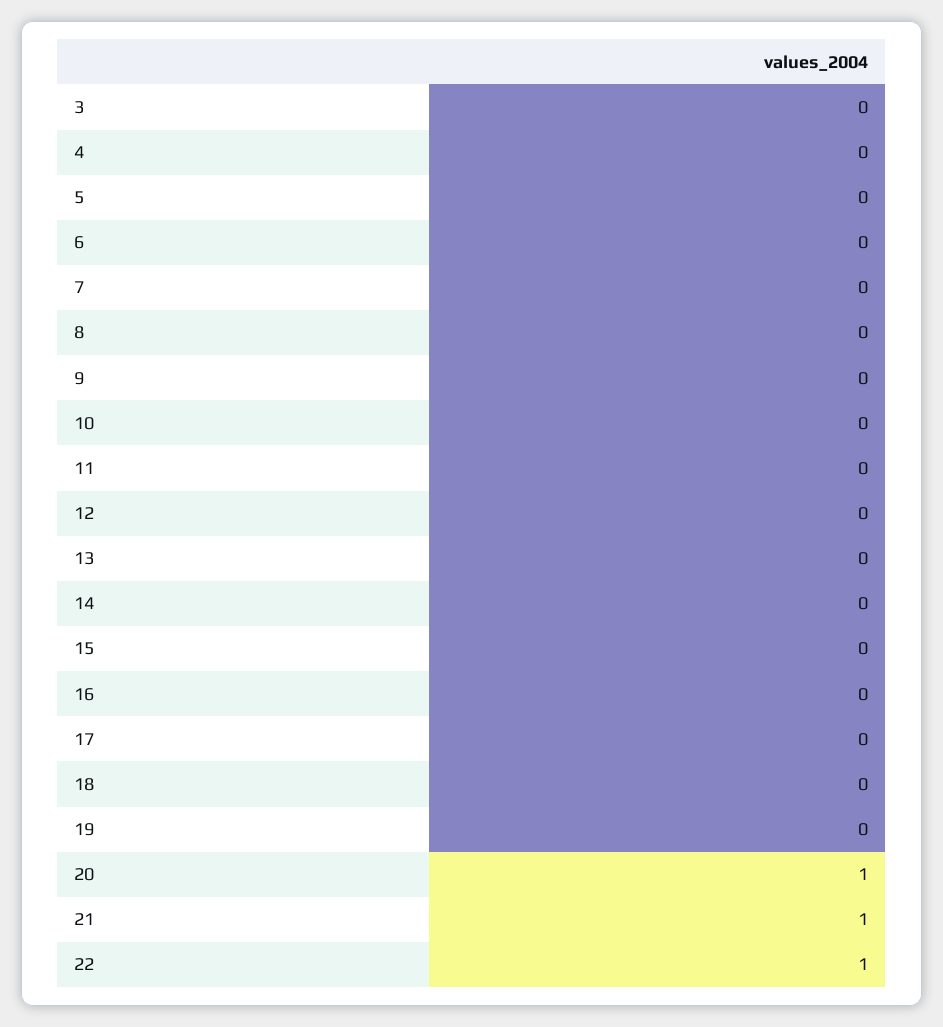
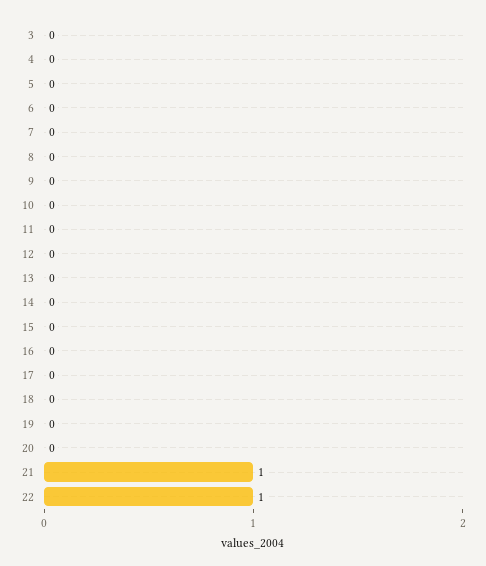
20: 1 -> 0

